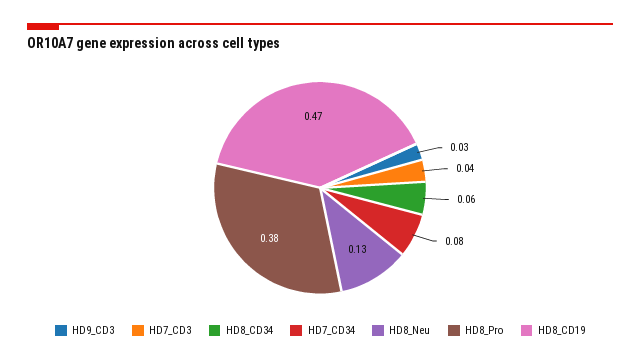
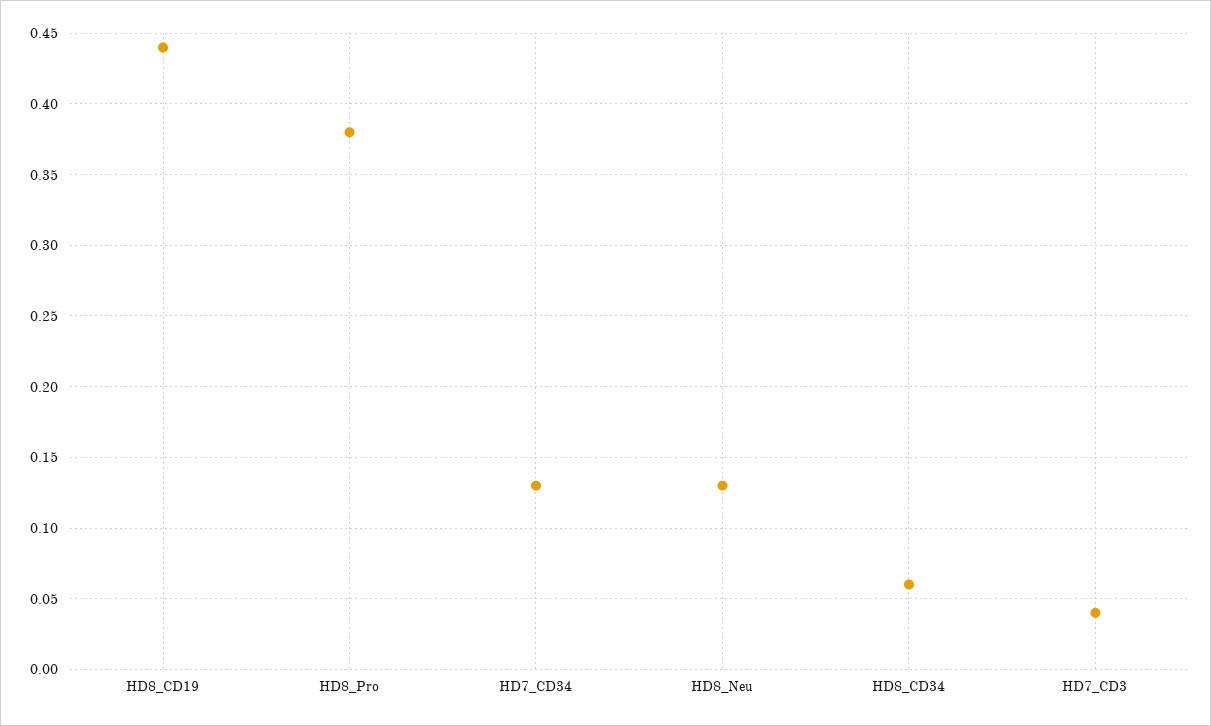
HD9_CD3: 0.03 -> none
HD7_CD34: 0.08 -> 0.13
HD8_CD19: 0.47 -> 0.44

